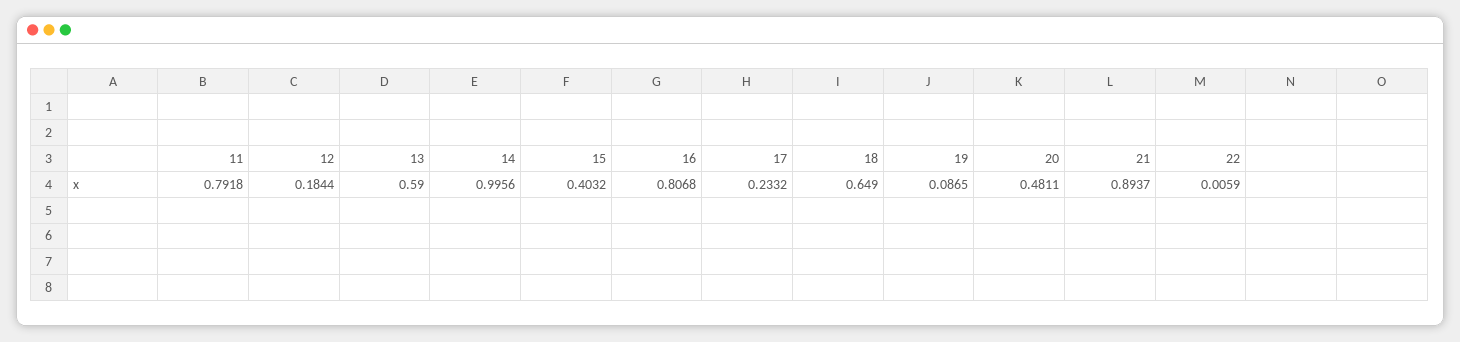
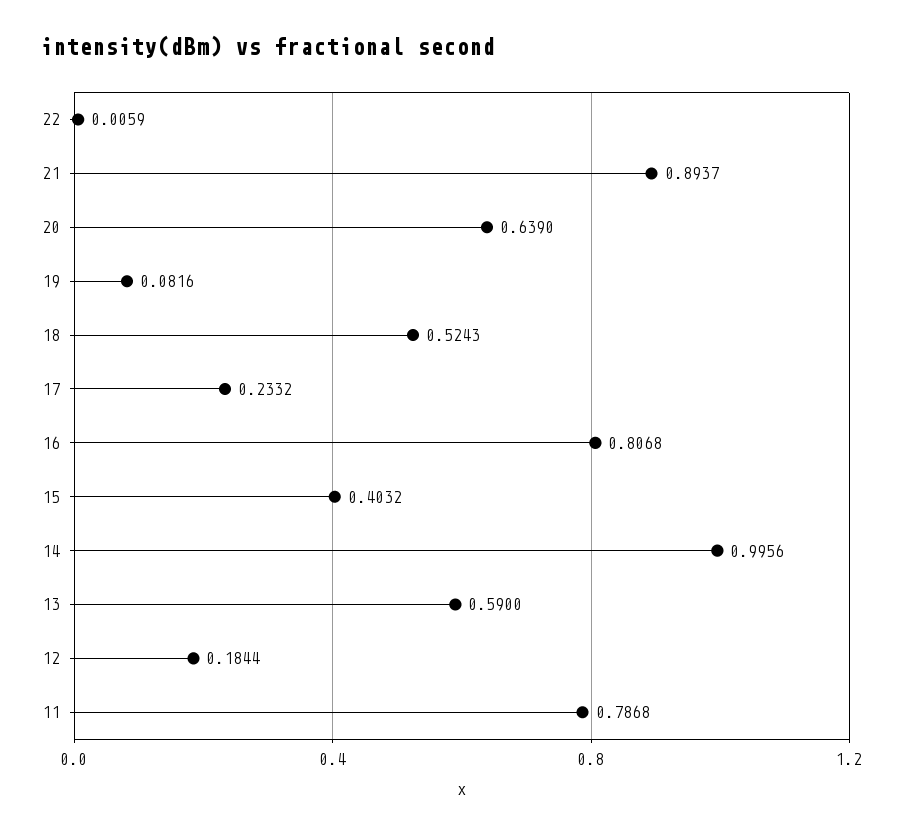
11: 0.7918 -> 0.7868
18: 0.649 -> 0.5243
19: 0.0865 -> 0.0816
20: 0.4811 -> 0.639

